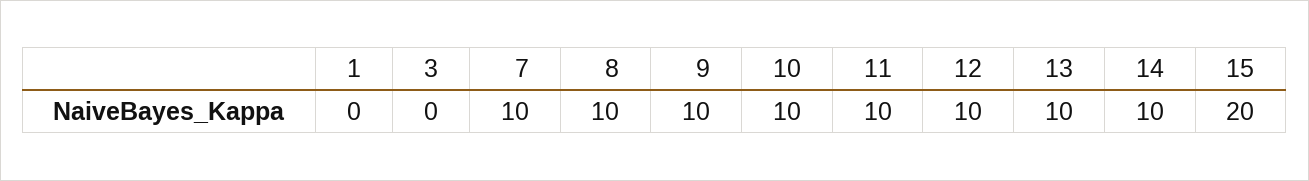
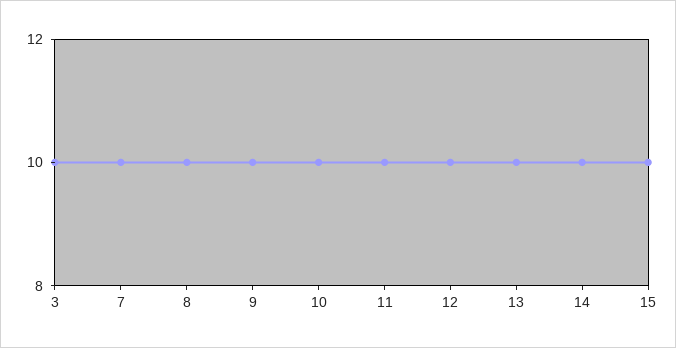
1: 0 -> none
3: 0 -> 10
15: 20 -> 10

